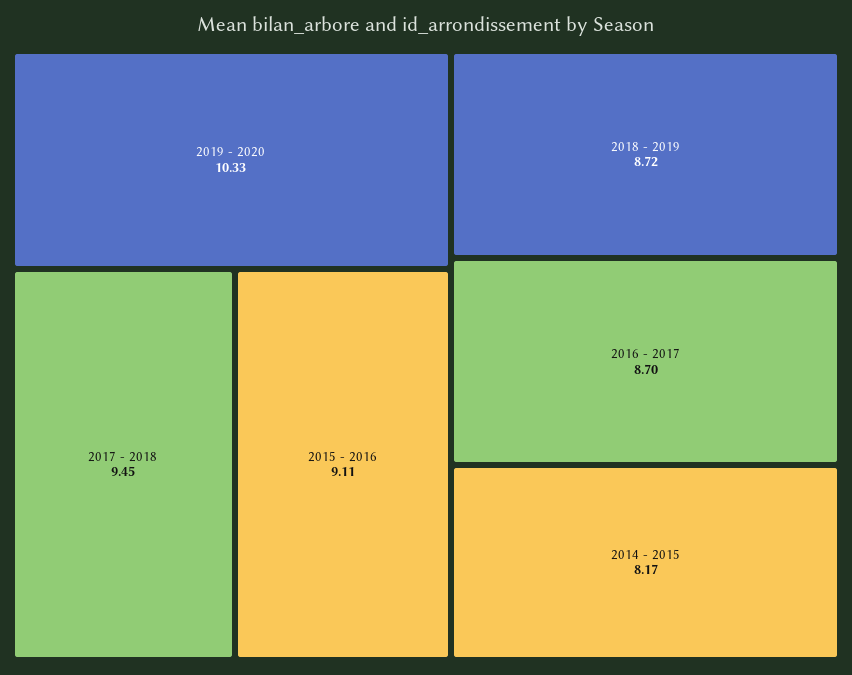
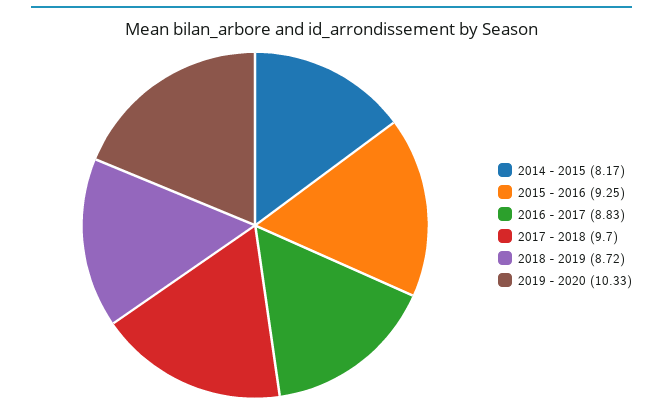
2017 - 2018: 9.45 -> 9.7
2015 - 2016: 9.11 -> 9.25
2016 - 2017: 8.7 -> 8.83

